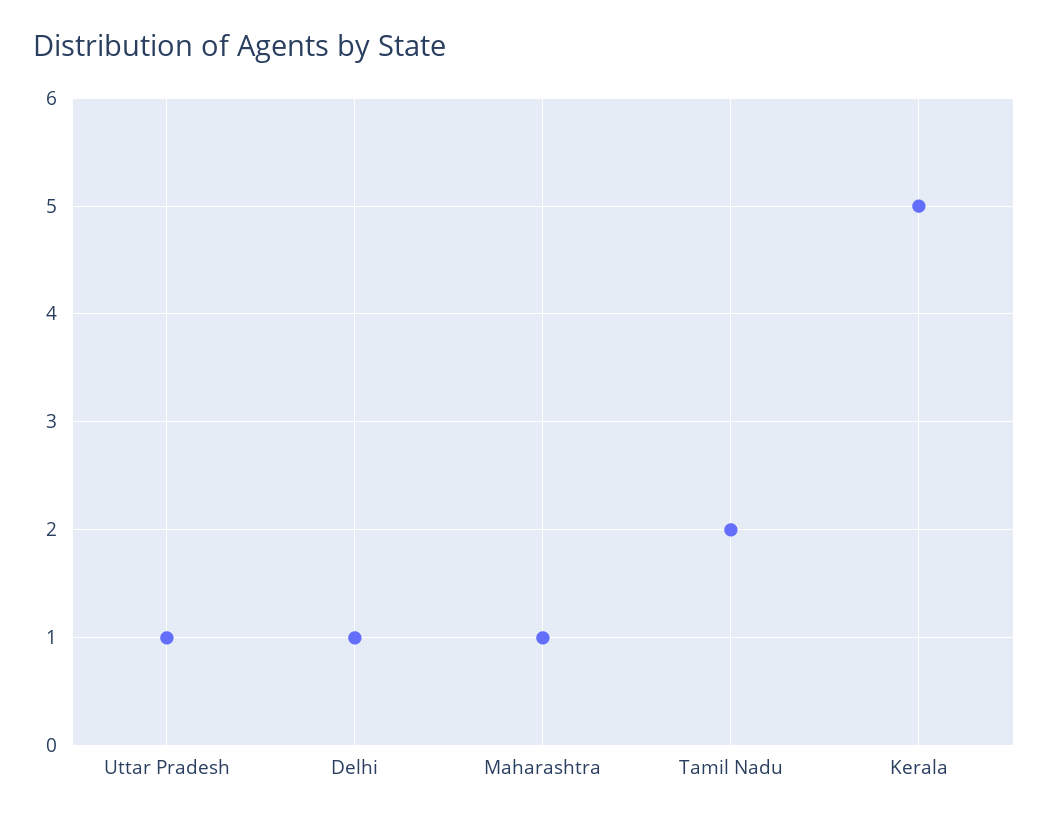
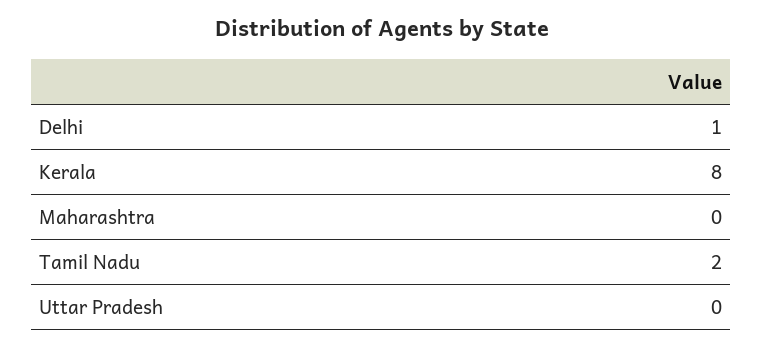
Uttar Pradesh: 1 -> 0
Maharashtra: 1 -> 0
Kerala: 5 -> 8

